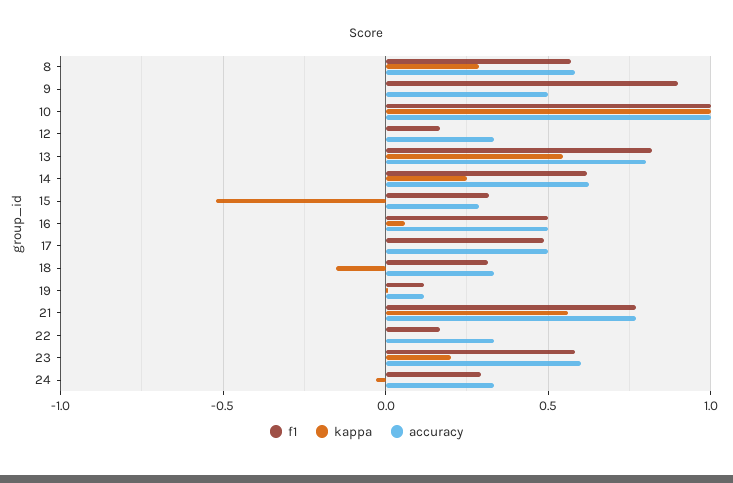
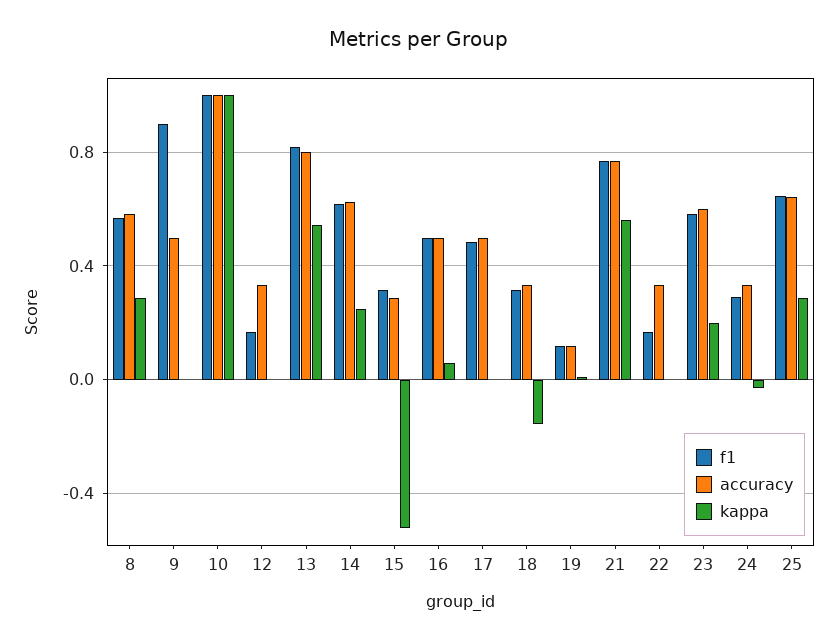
f1, 25: none -> 0.65
accuracy, 25: none -> 0.65
kappa, 25: none -> 0.3

